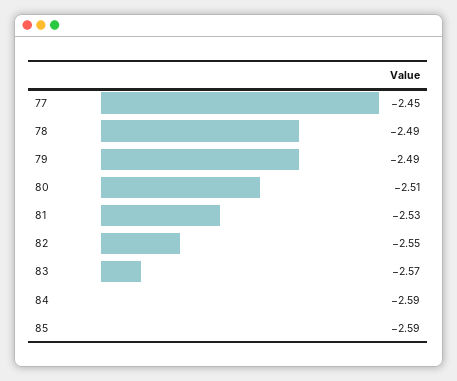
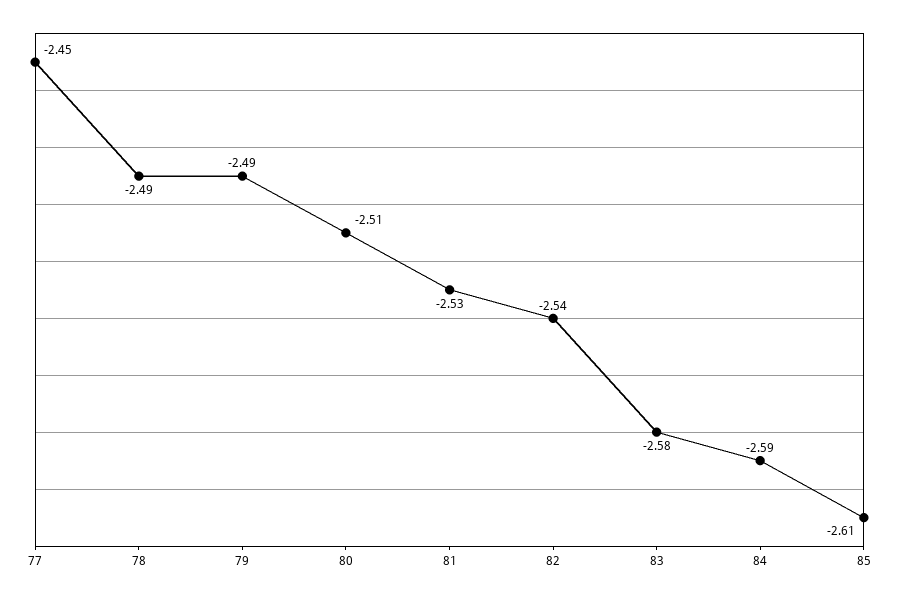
82: -2.55 -> -2.54
83: -2.57 -> -2.58
85: -2.59 -> -2.61

